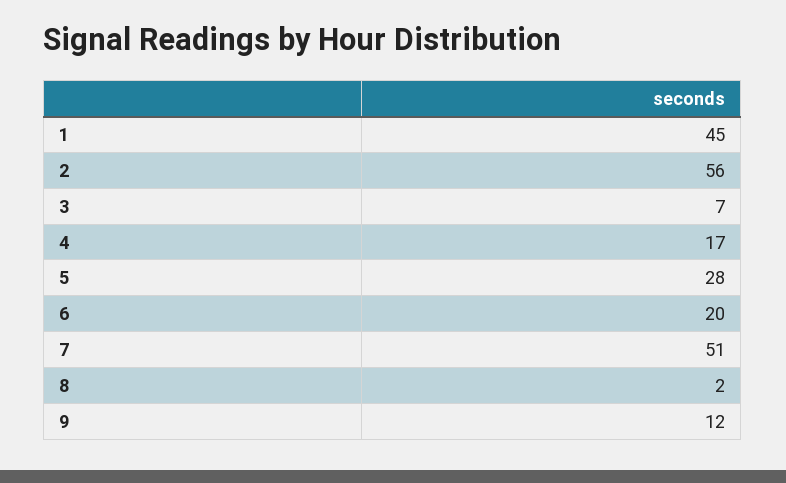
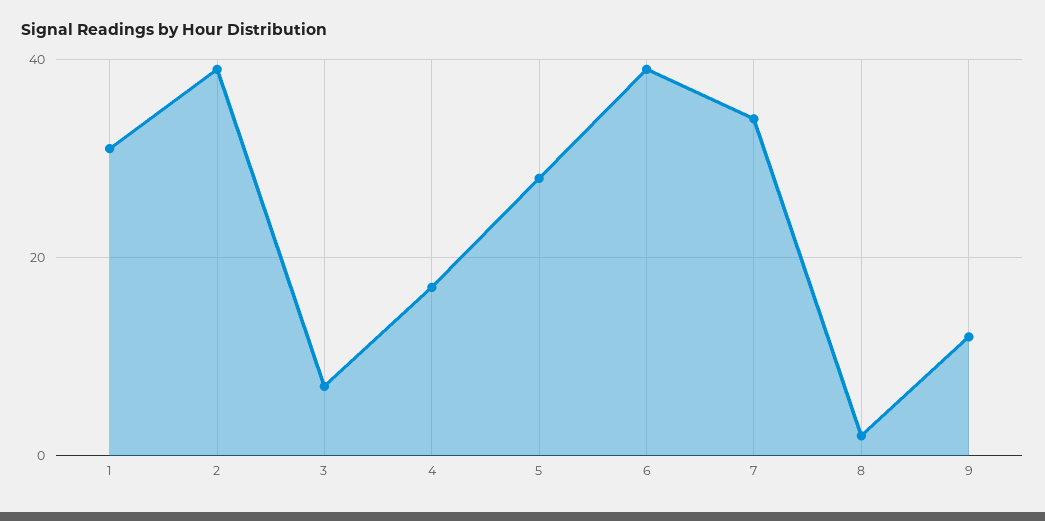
1: 45 -> 30
2: 56 -> 40
6: 20 -> 40
7: 51 -> 35

